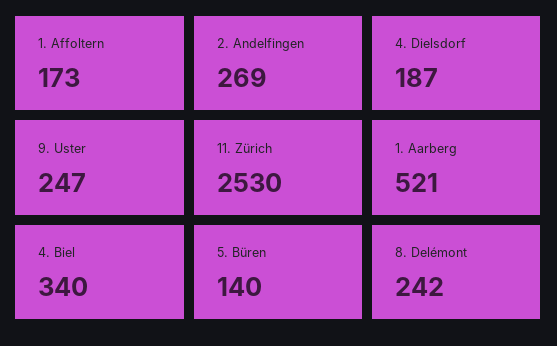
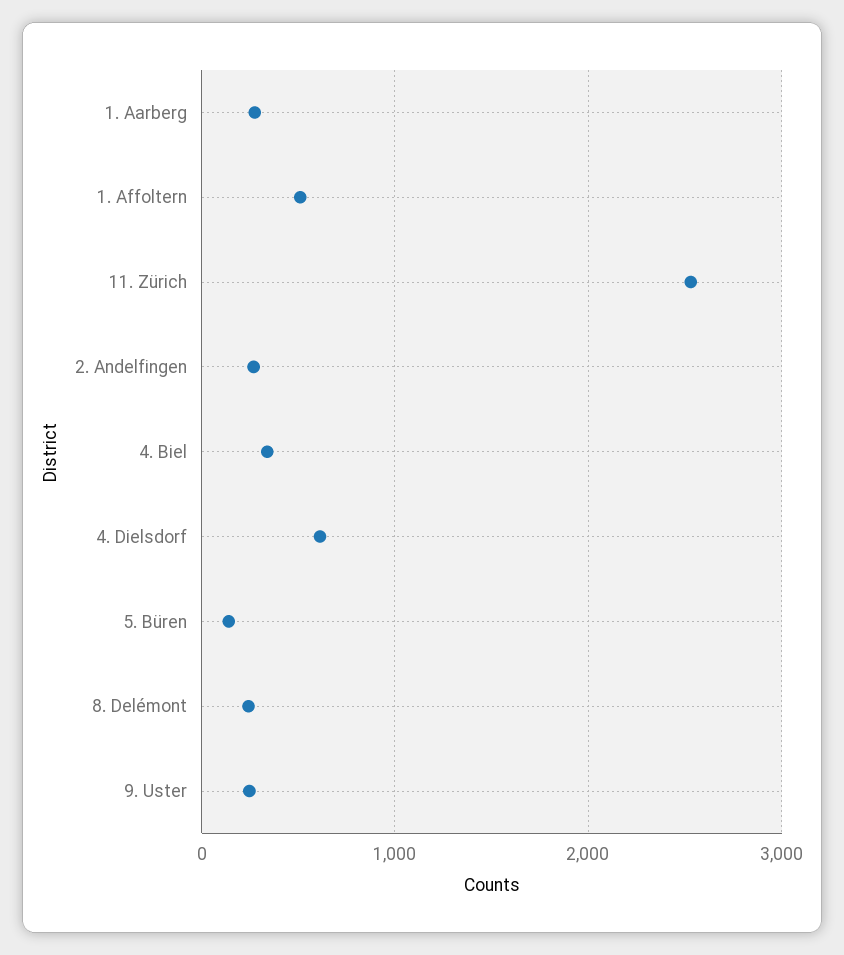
1. Affoltern: 173 -> 500
4. Dielsdorf: 187 -> 600
1. Aarberg: 521 -> 300

